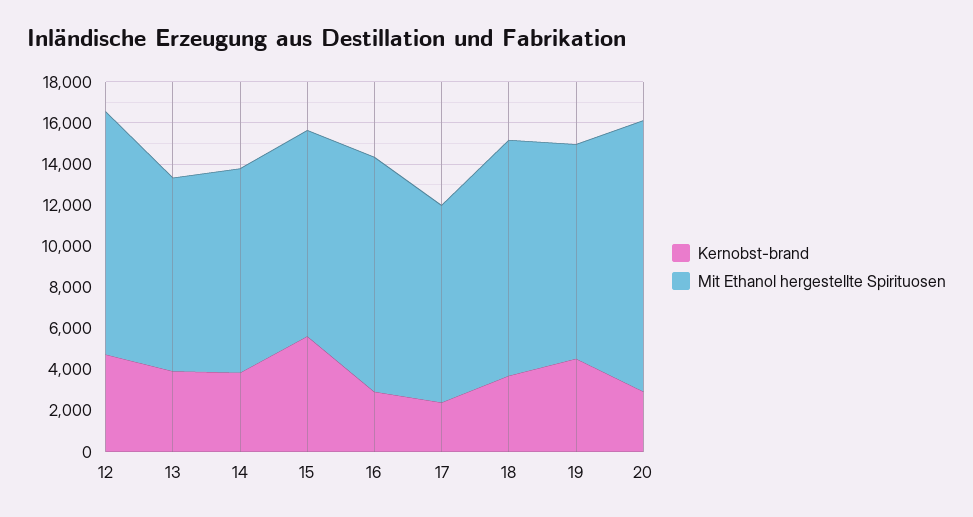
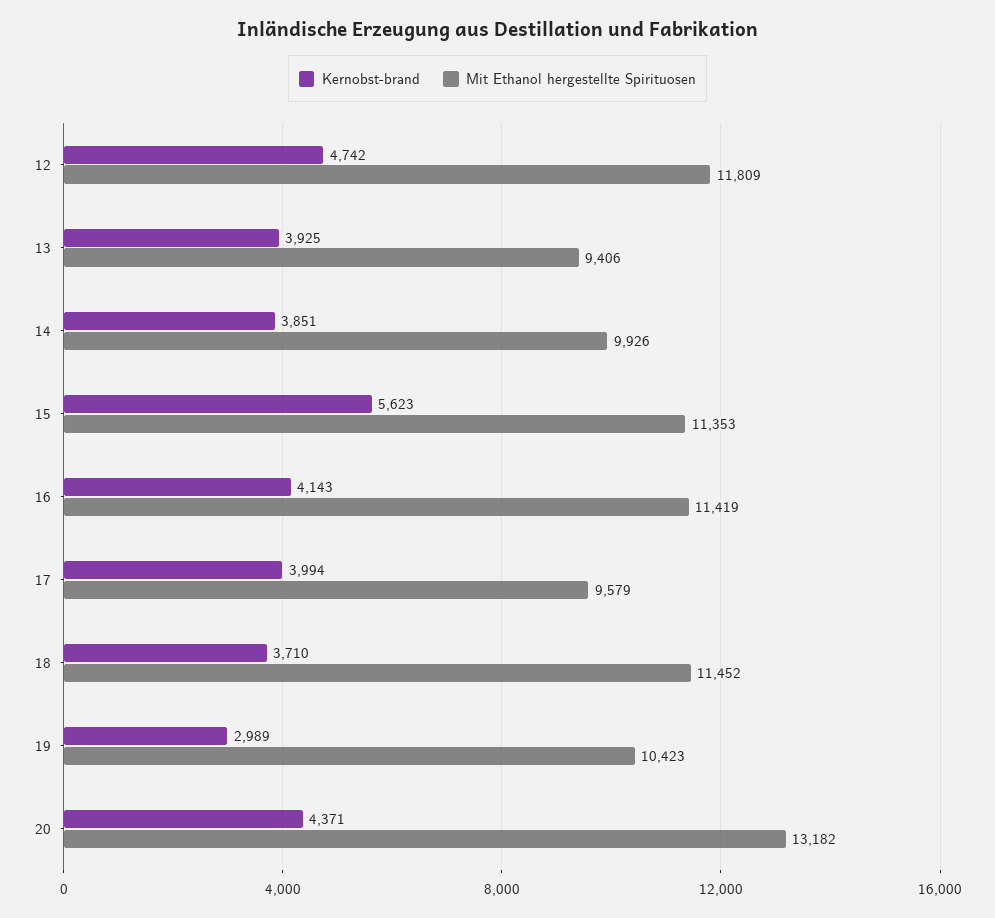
Mit Ethanol hergestellte Spirituosen, 15: 10000 -> 11353
Kernobst-brand, 16: 3000 -> 4143
Kernobst-brand, 17: 2500 -> 3994
Kernobst-brand, 19: 4500 -> 2989
Kernobst-brand, 20: 3000 -> 4371

